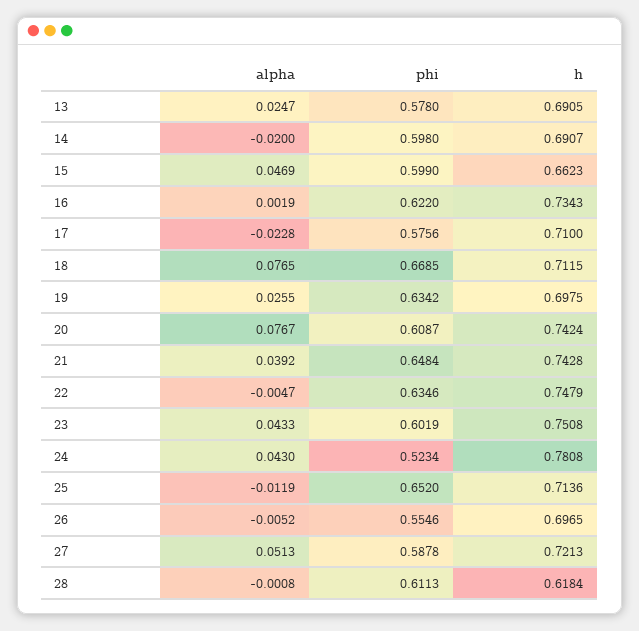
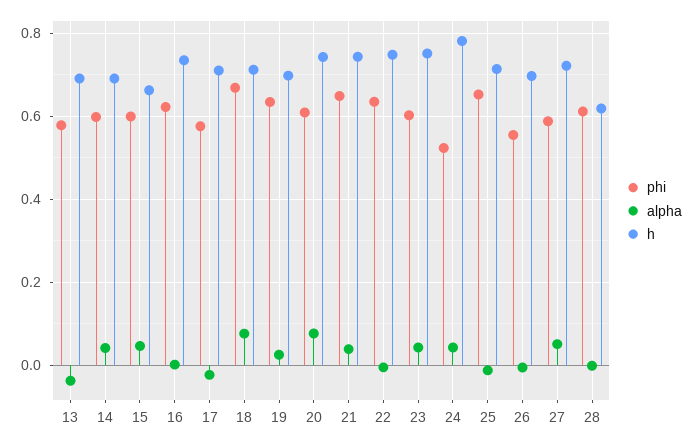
alpha, 13: 0.0247 -> -0.04
alpha, 14: -0.02 -> 0.04

